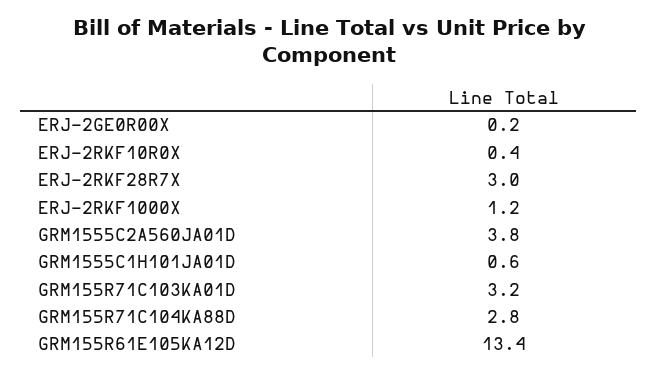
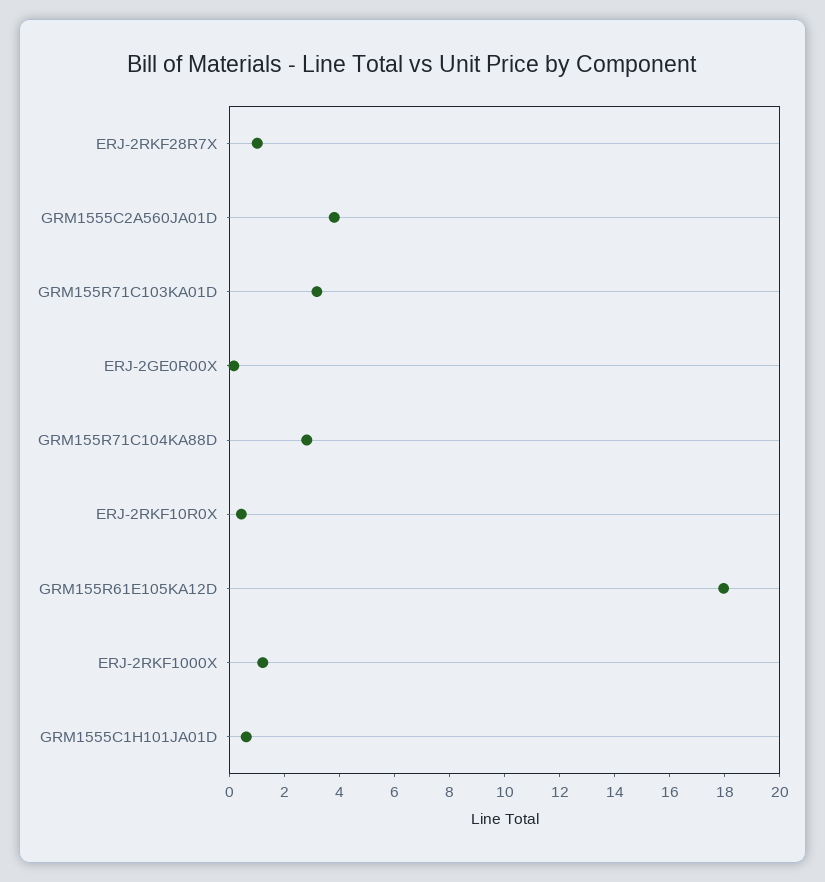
ERJ-2RKF28R7X: 3 -> 1
GRM155R61E105KA12D: 13.4 -> 18

